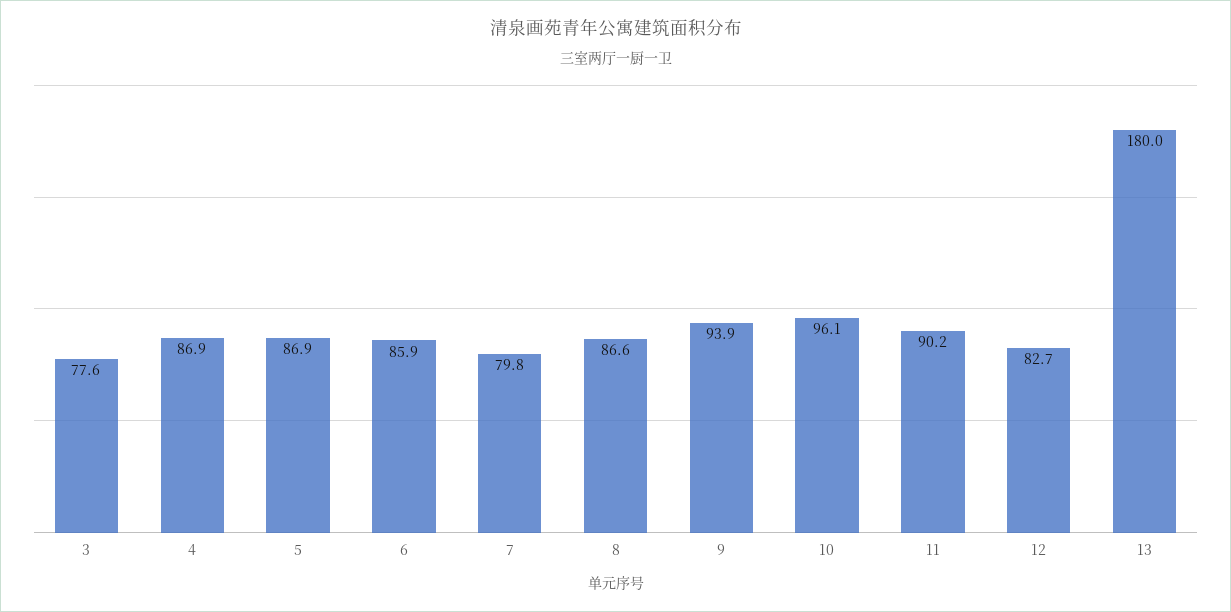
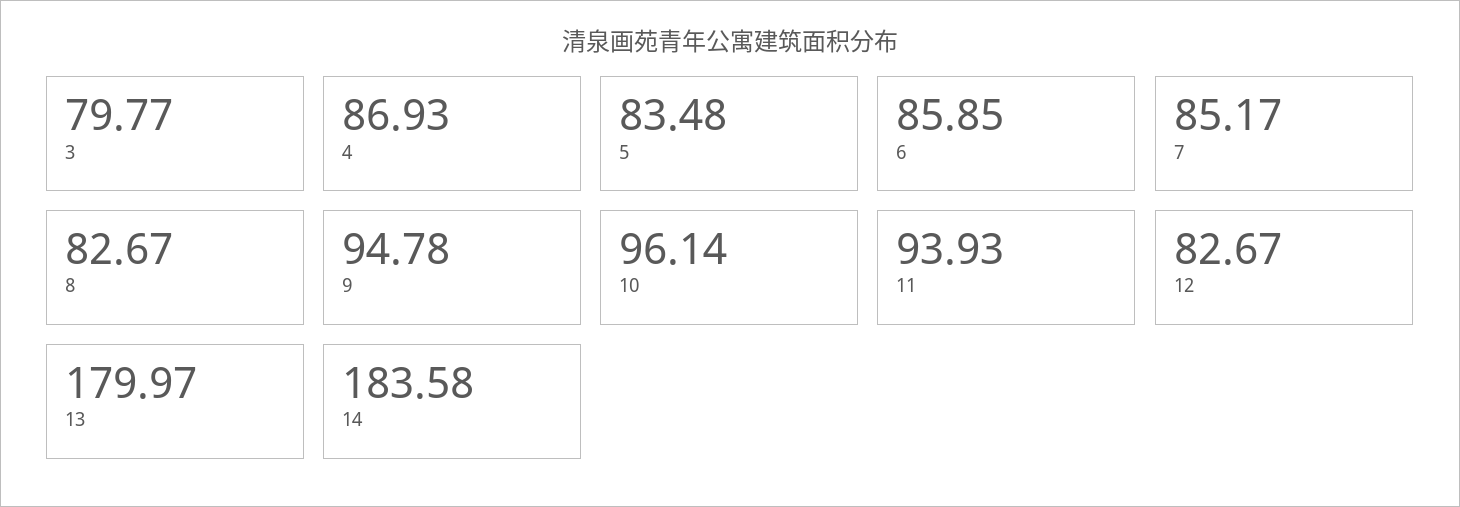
3: 77.6 -> 79.77
5: 86.9 -> 83.48
7: 79.8 -> 85.17
8: 86.6 -> 82.67
9: 93.9 -> 94.78
11: 90.2 -> 93.93
14: none -> 183.58

